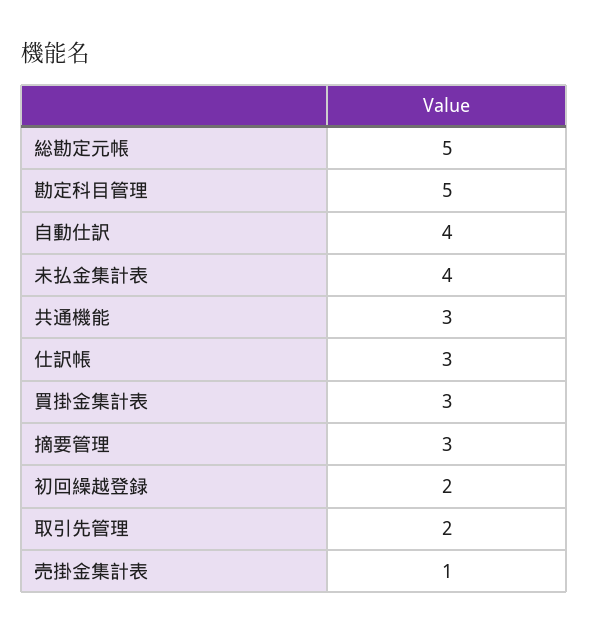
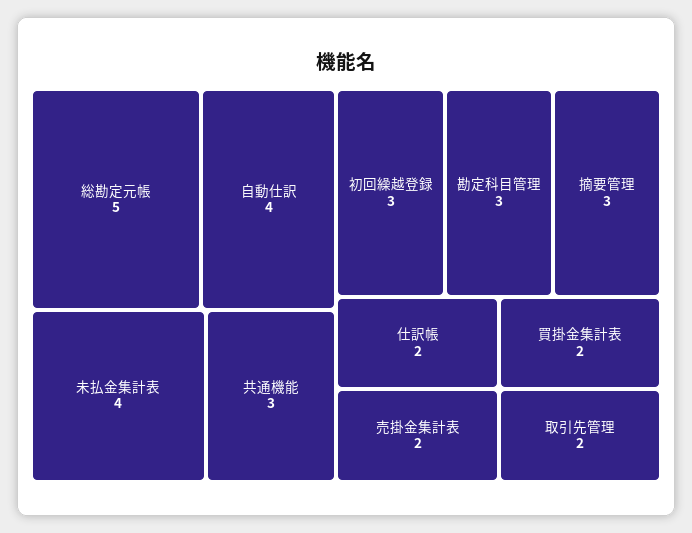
勘定科目管理: 5 -> 3
仕訳帳: 3 -> 2
買掛金集計表: 3 -> 2
初回繰越登録: 2 -> 3
売掛金集計表: 1 -> 2

